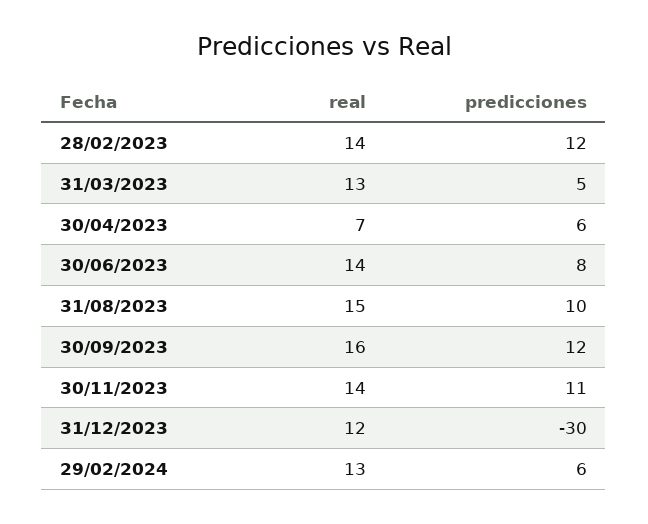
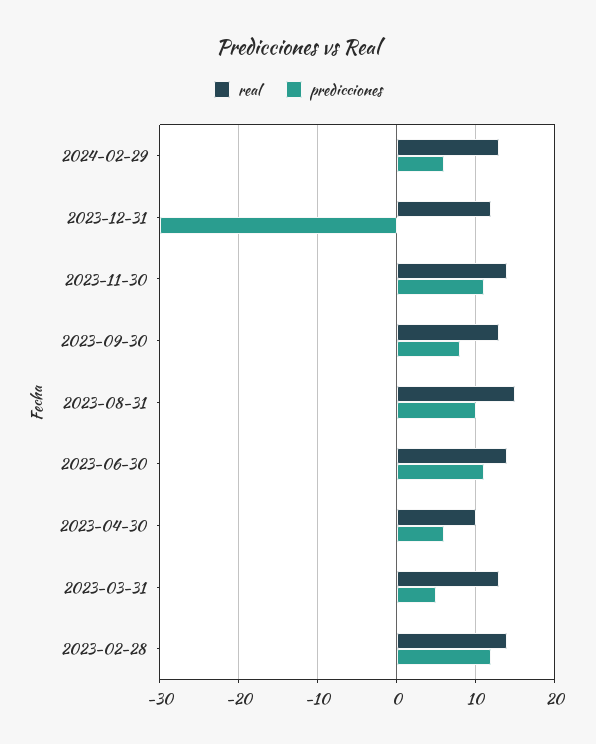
real, 30/04/2023: 7 -> 10
predicciones, 30/06/2023: 8 -> 11
real, 30/09/2023: 16 -> 13
predicciones, 30/09/2023: 12 -> 8

